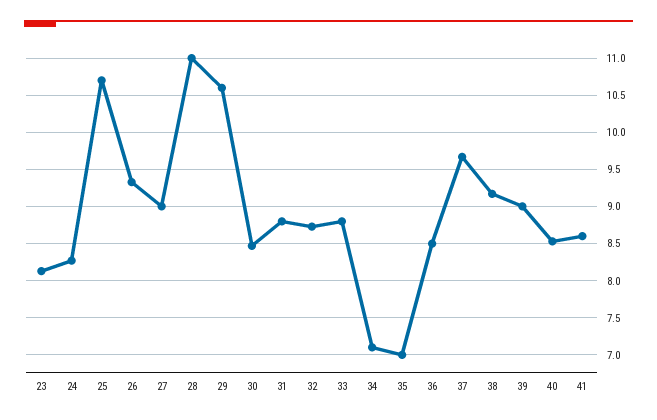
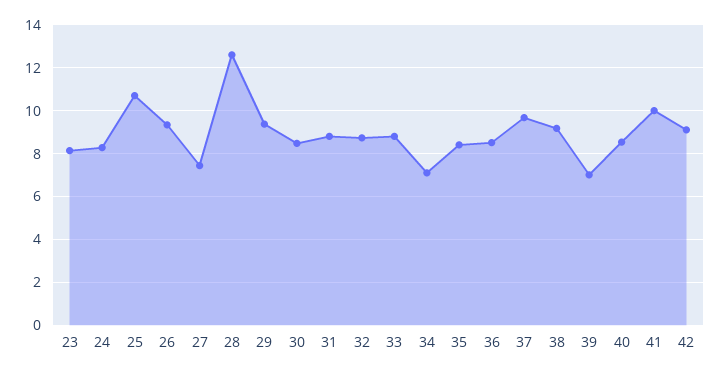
27: 9 -> 7.5
28: 11 -> 12.5
29: 10.6 -> 9.5
35: 7 -> 8.5
39: 9 -> 7
41: 8.6 -> 10
42: none -> 9

